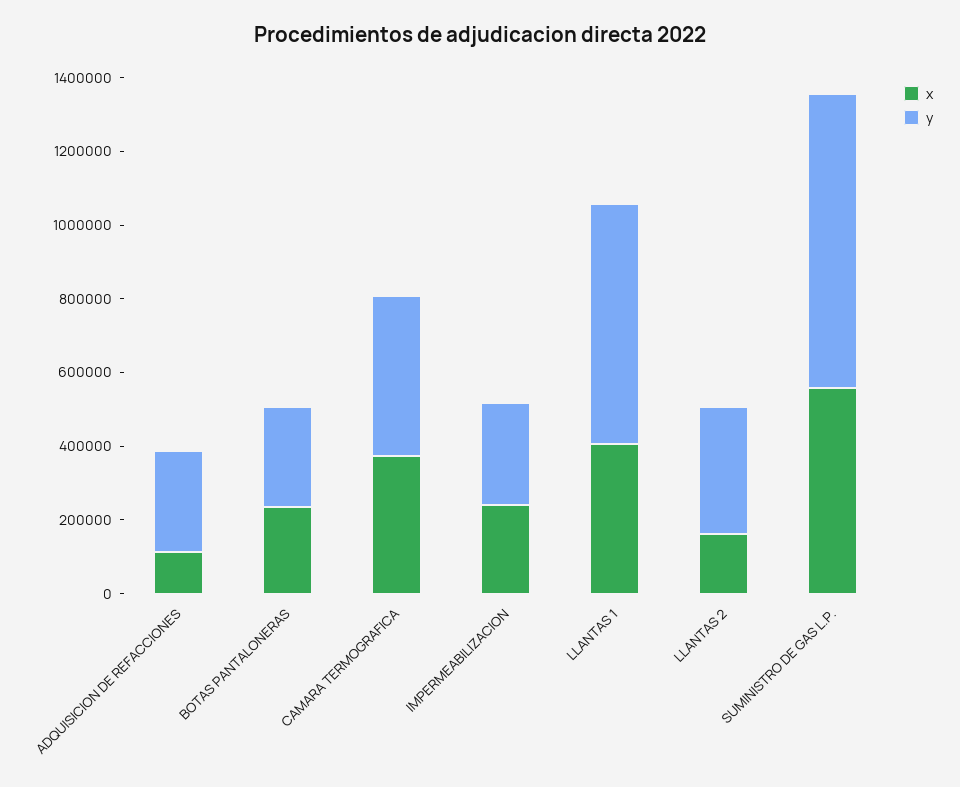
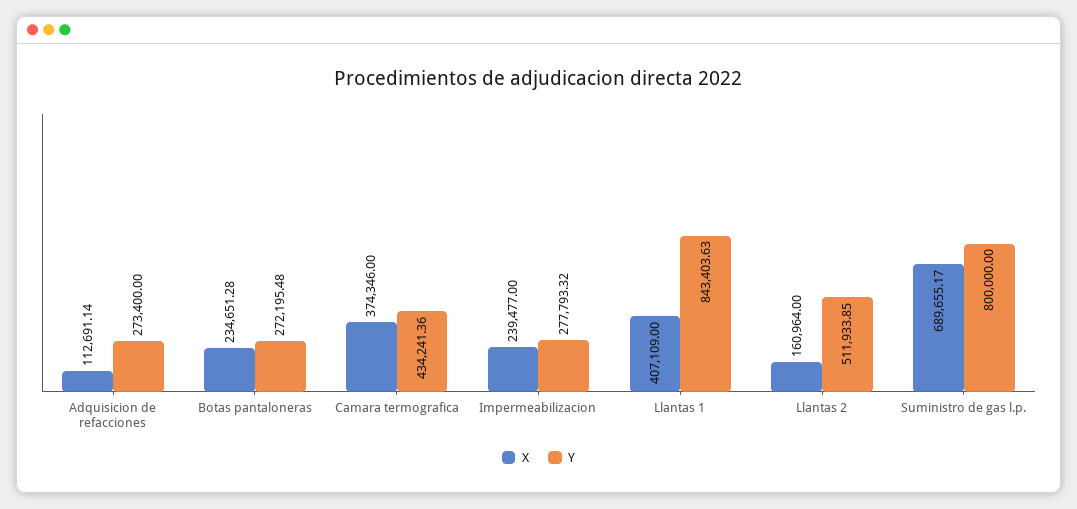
y, LLANTAS 1: 650000 -> 843403.63
y, LLANTAS 2: 350000 -> 511933.85
x, SUMINISTRO DE GAS L.P.: 550000 -> 689655.17

